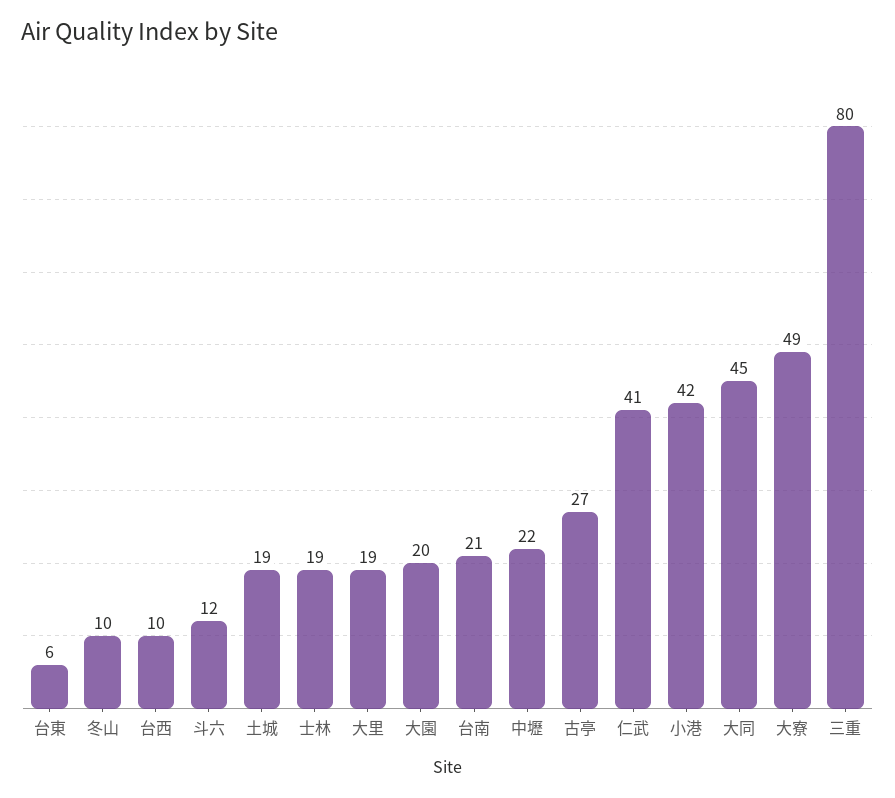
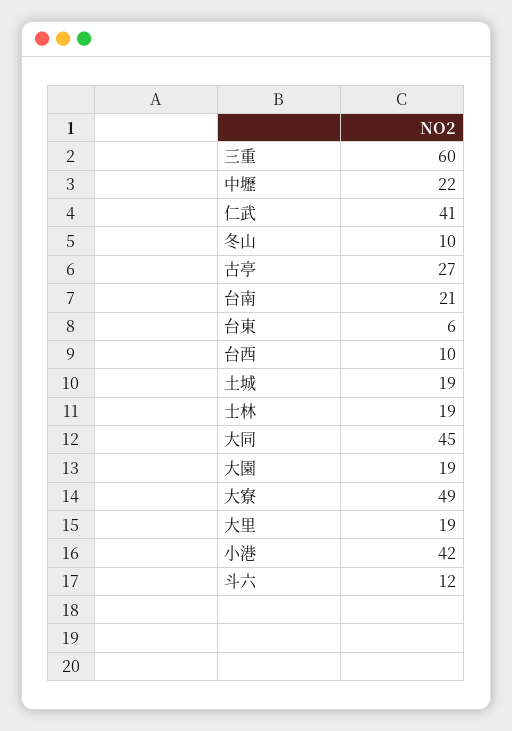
大園: 20 -> 19
三重: 80 -> 60

